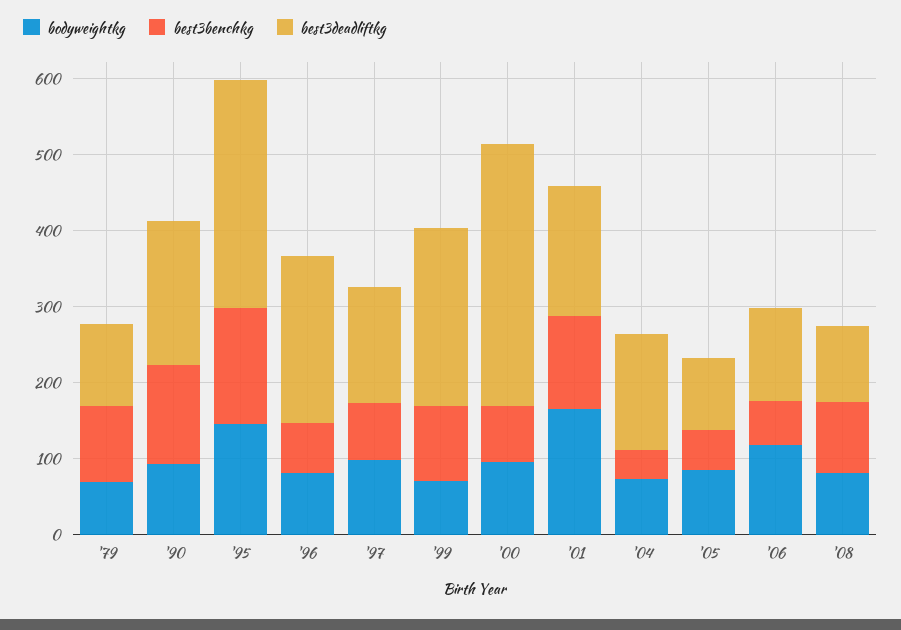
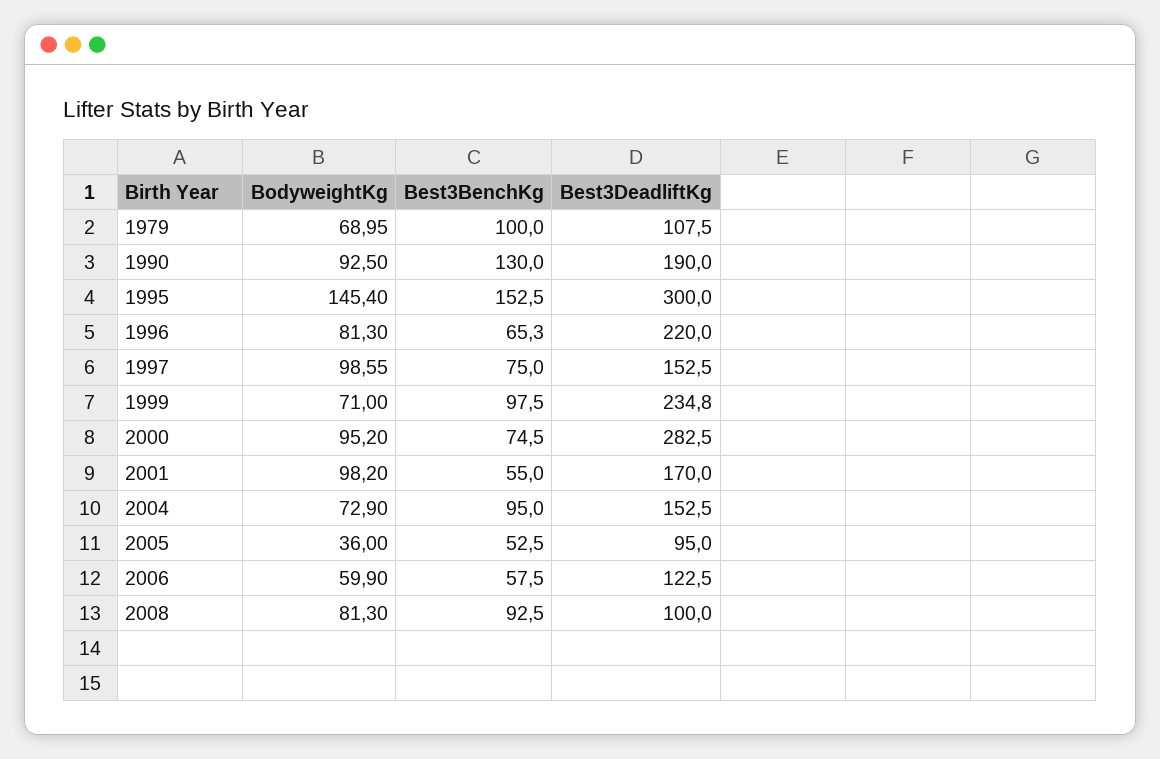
best3deadliftkg, '00: 340 -> 282.5
bodyweightkg, '01: 160 -> 98.2
best3benchkg, '01: 120 -> 55
best3benchkg, '04: 40 -> 95
bodyweightkg, '05: 80 -> 36
bodyweightkg, '06: 120 -> 59.9

